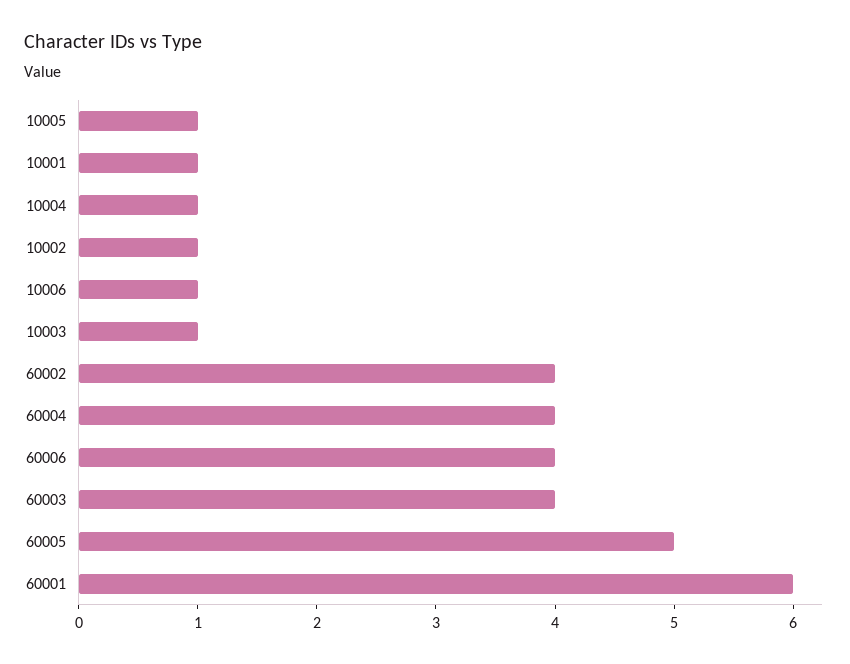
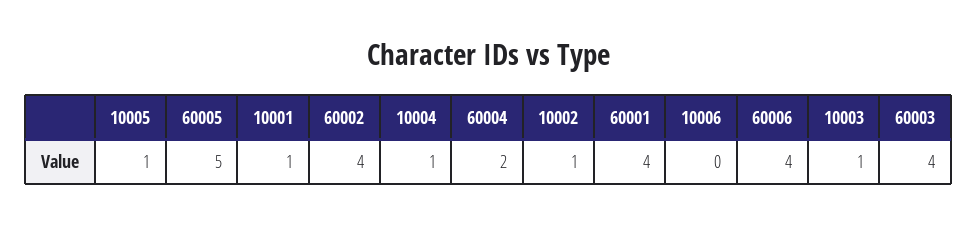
10006: 1 -> 0
60004: 4 -> 2
60001: 6 -> 4

